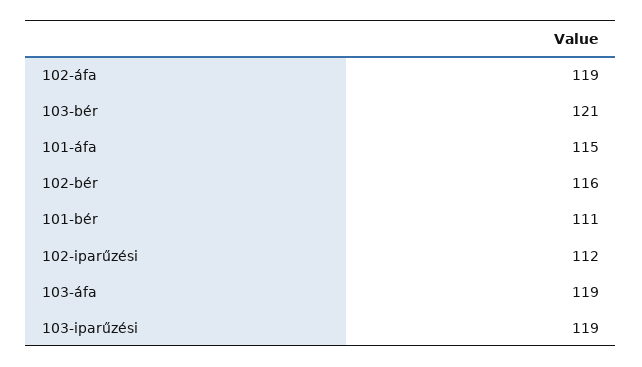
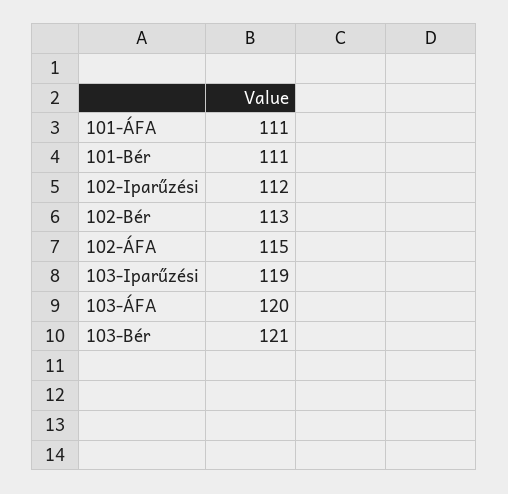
102-áfa: 119 -> 115
101-áfa: 115 -> 111
102-bér: 116 -> 113
103-áfa: 119 -> 120

